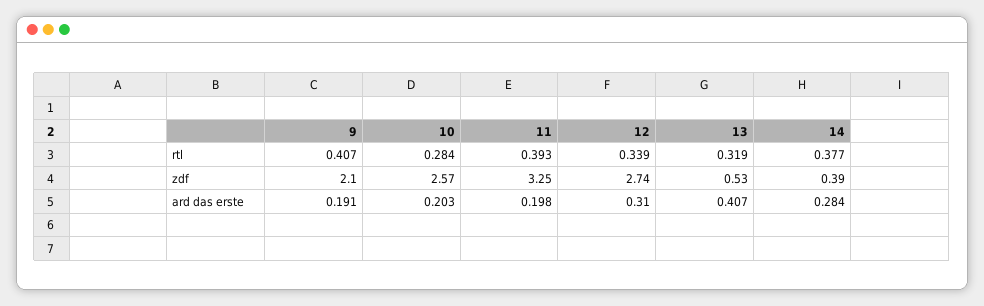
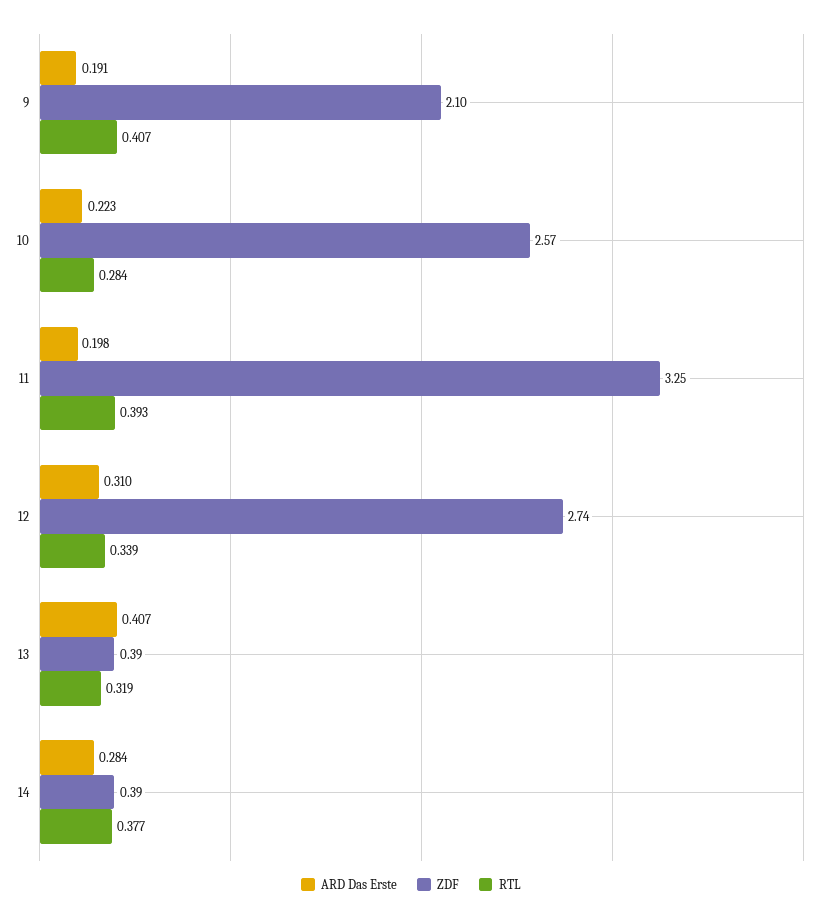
zdf, 13: 0.53 -> 0.39
ard das erste, 10: 0.203 -> 0.223

